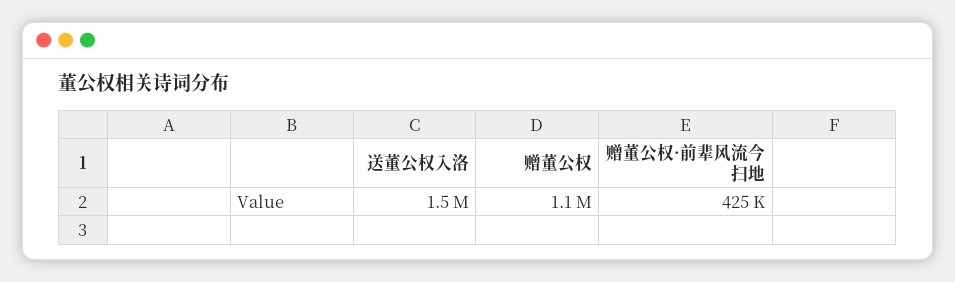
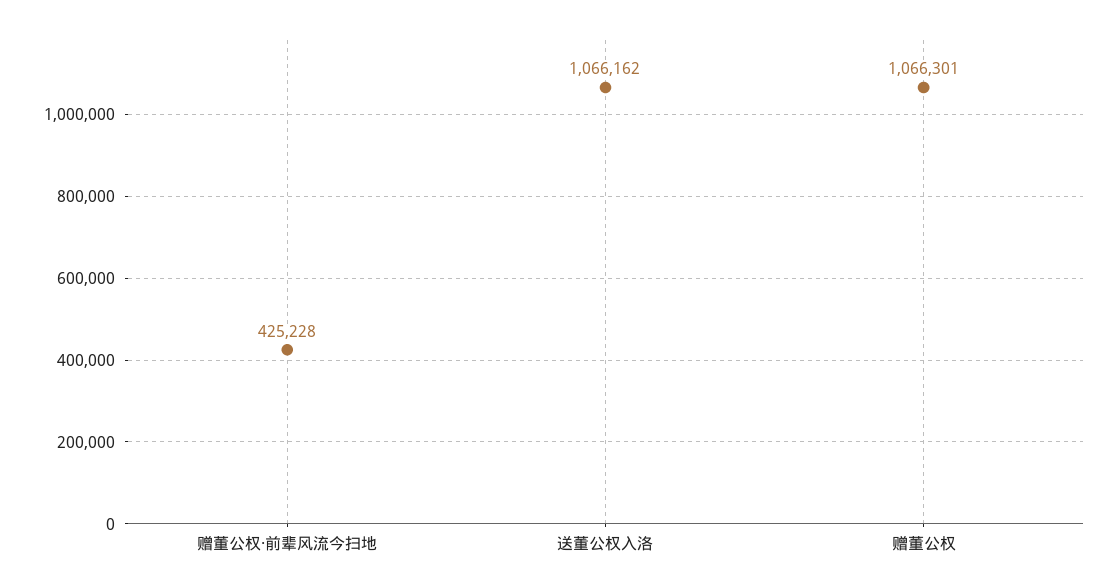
送董公权入洛: 1500000 -> 1066162

